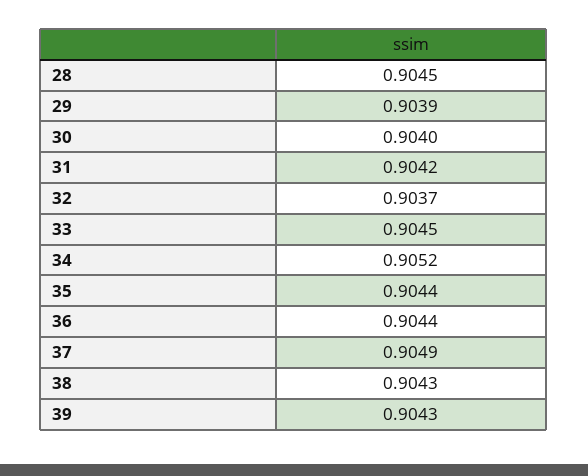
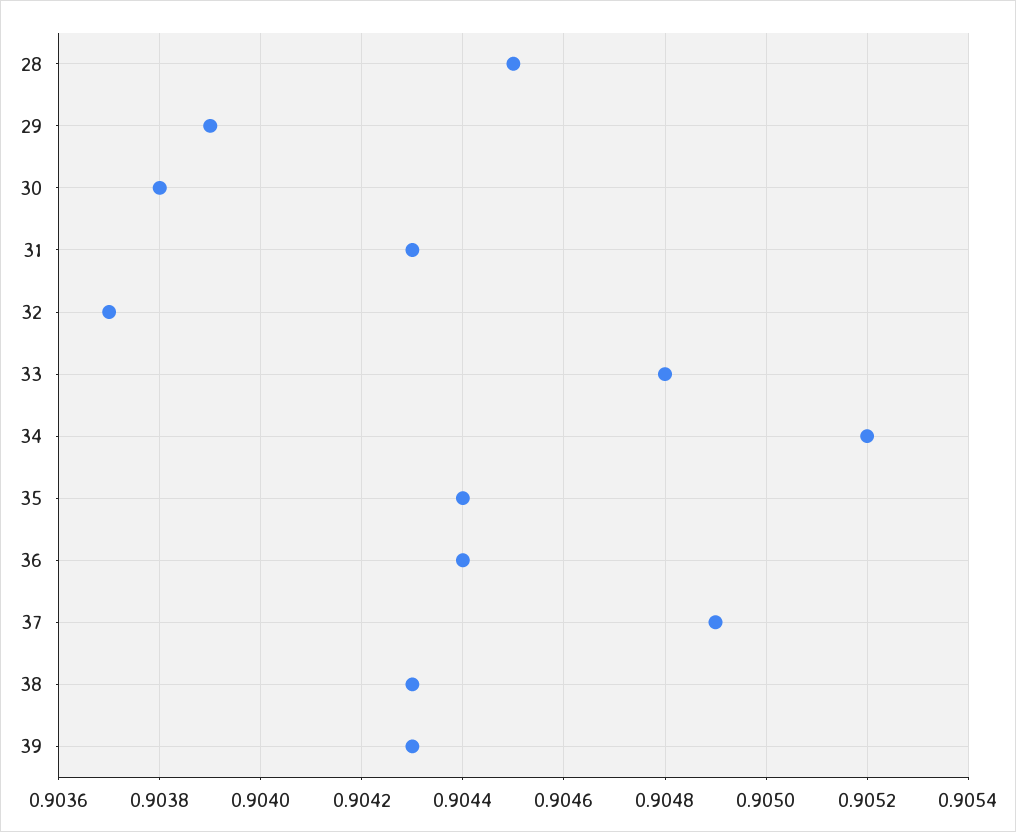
30: 0.904 -> 0.9038
31: 0.9042 -> 0.9043
33: 0.9045 -> 0.9048

